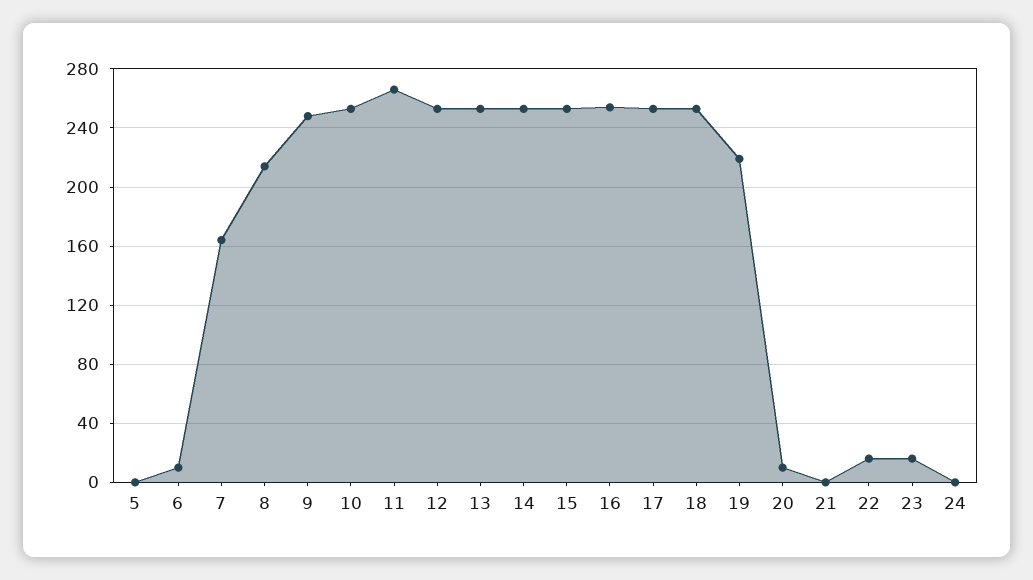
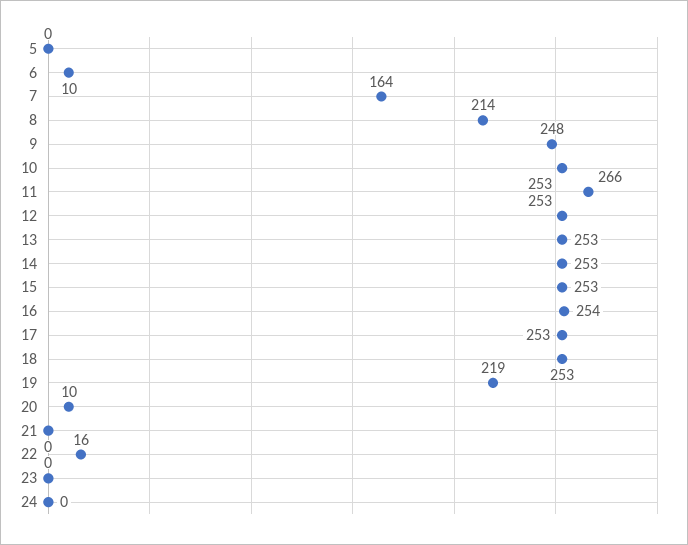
23: 15 -> 0

